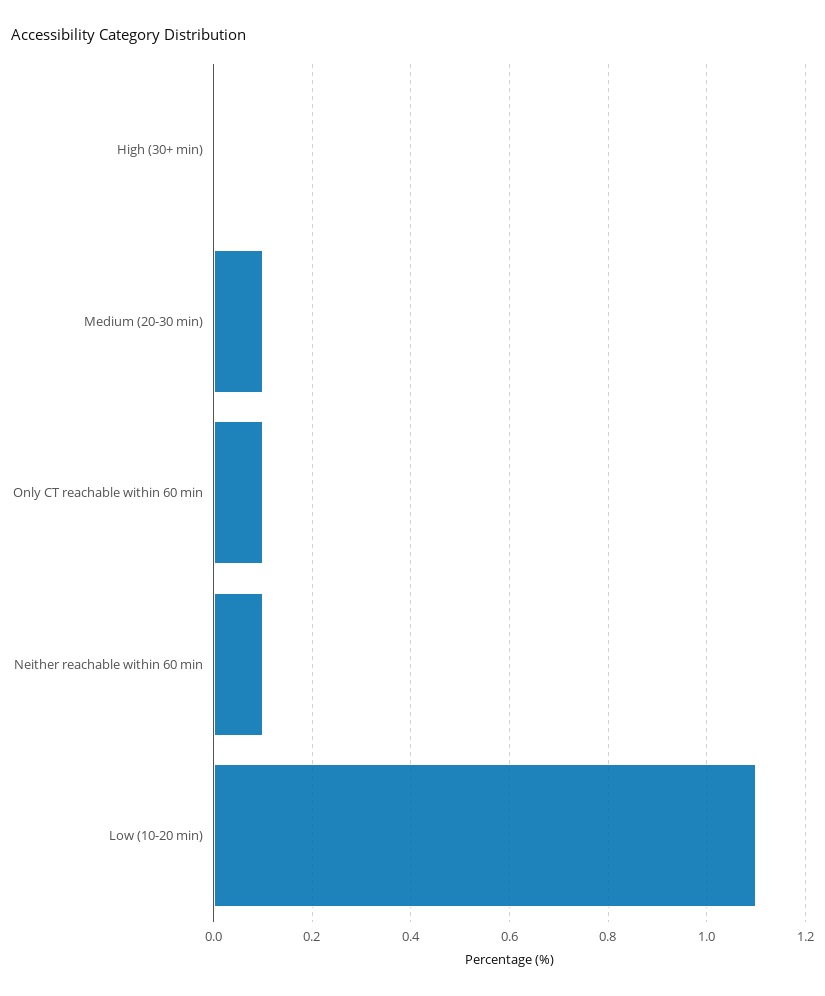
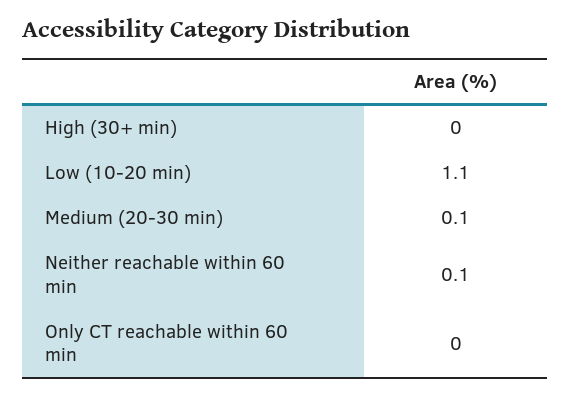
Only CT reachable within 60 min: 0.1 -> 0

